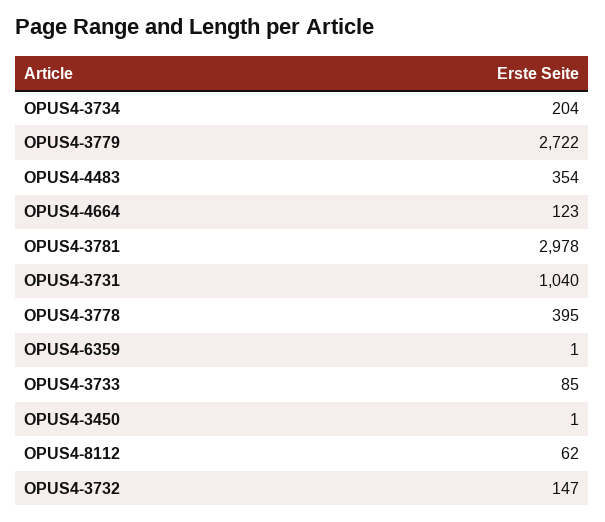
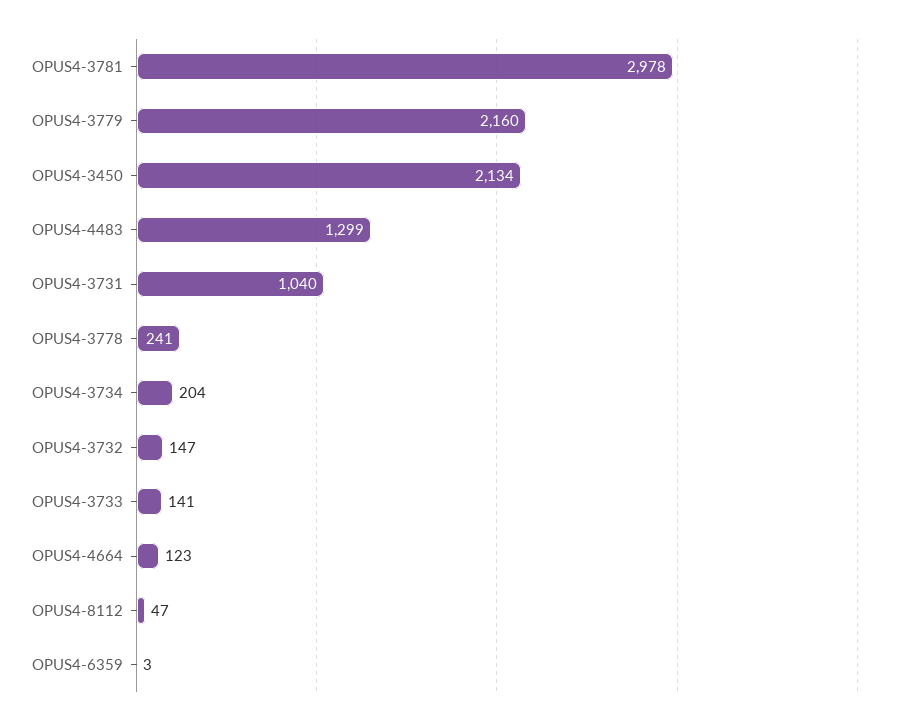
OPUS4-3779: 2722 -> 2160
OPUS4-4483: 354 -> 1299
OPUS4-3778: 395 -> 241
OPUS4-6359: 1 -> 3
OPUS4-3733: 85 -> 141
OPUS4-3450: 1 -> 2134
OPUS4-8112: 62 -> 47

